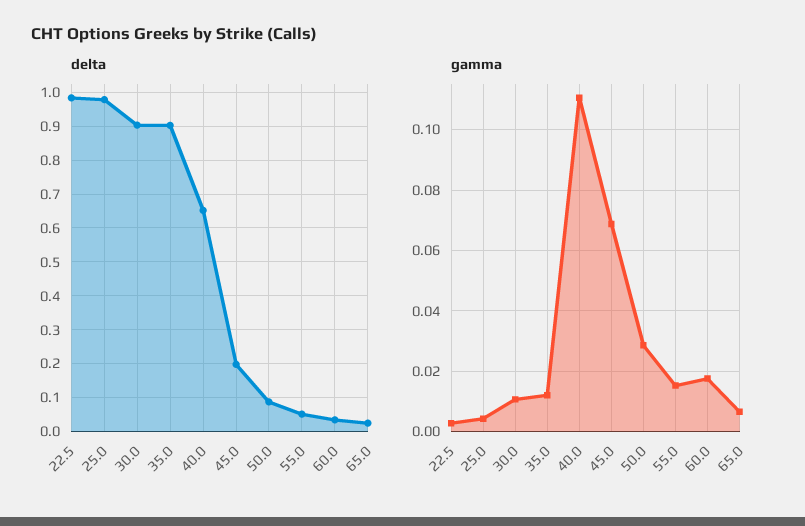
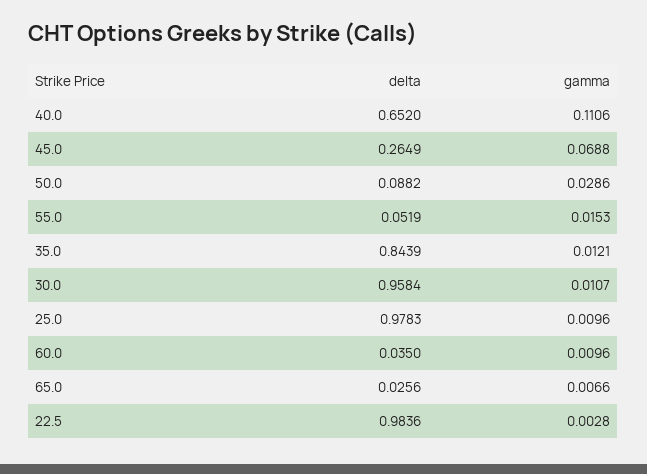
delta, 30.0: 0.9 -> 0.9584
delta, 35.0: 0.9 -> 0.8439
delta, 45.0: 0.2 -> 0.2649
gamma, 25.0: 0.004 -> 0.0096
gamma, 60.0: 0.018 -> 0.0096

